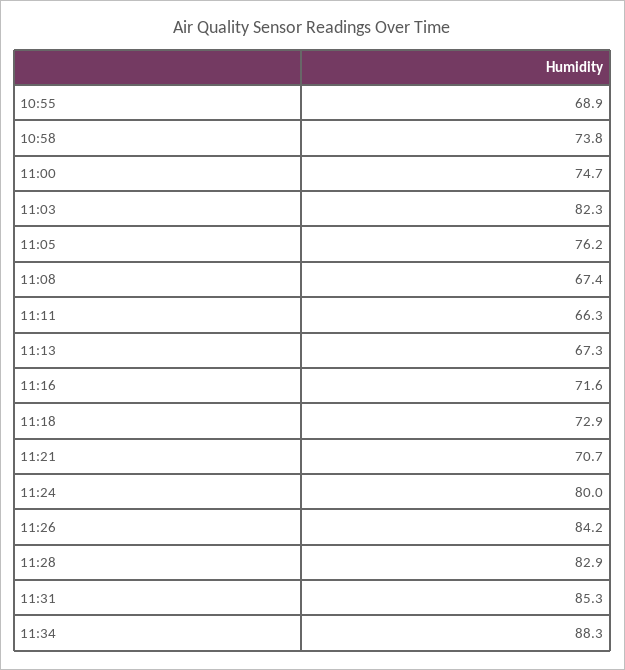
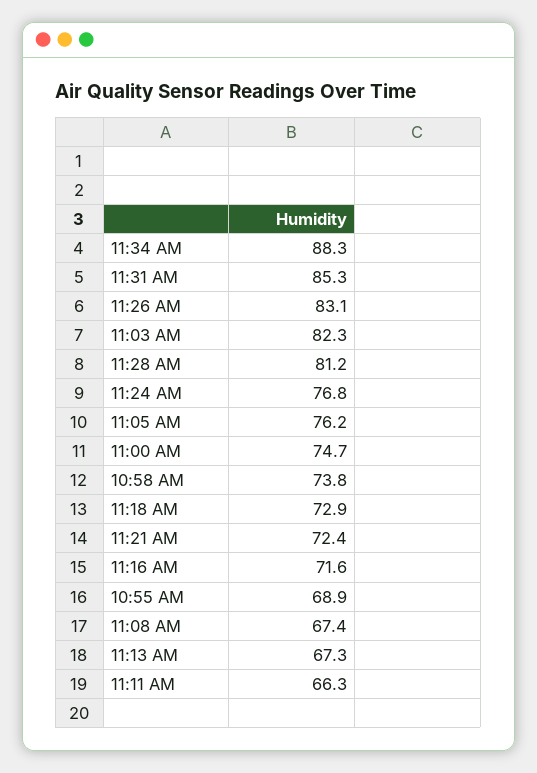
11:21: 70.7 -> 72.4
11:24: 80 -> 76.8
11:26: 84.2 -> 83.1
11:28: 82.9 -> 81.2

